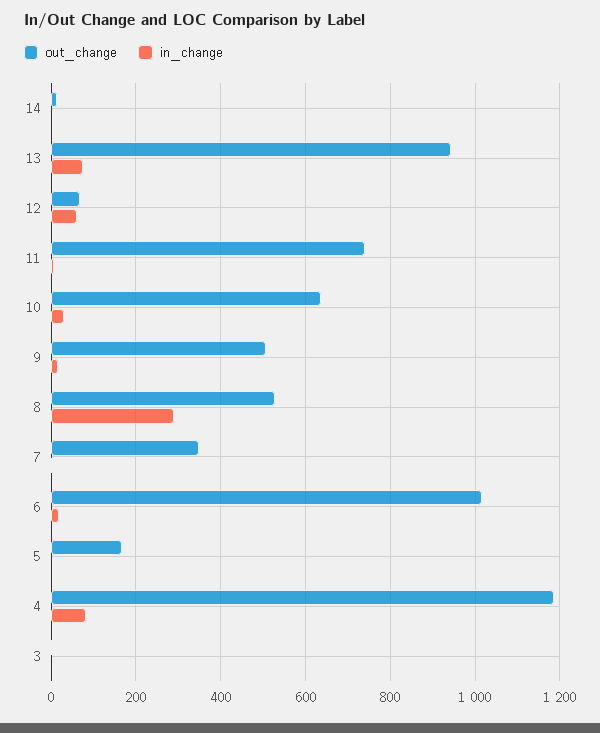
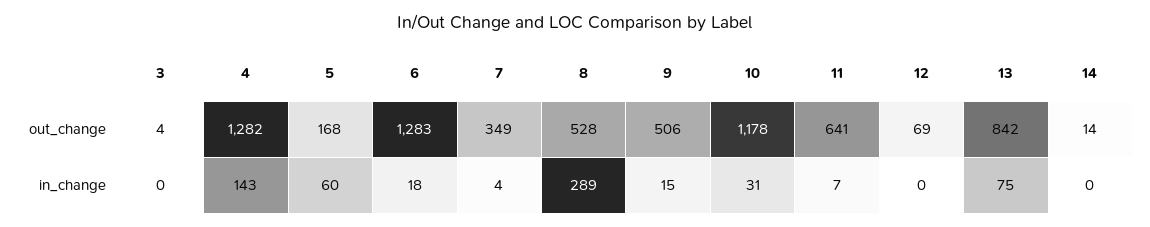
out_change, 13: 940 -> 842
in_change, 12: 60 -> 0
out_change, 11: 740 -> 641
out_change, 10: 640 -> 1178
out_change, 6: 1020 -> 1283
in_change, 5: 0 -> 60
out_change, 4: 1180 -> 1282
in_change, 4: 80 -> 143

